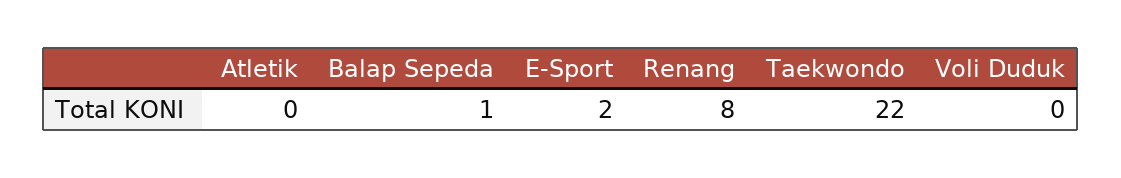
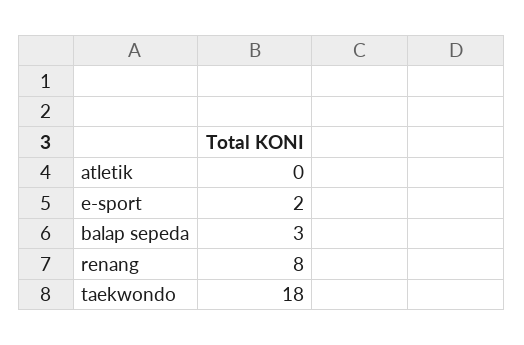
Balap Sepeda: 1 -> 3
Taekwondo: 22 -> 18
Voli Duduk: 0 -> none

